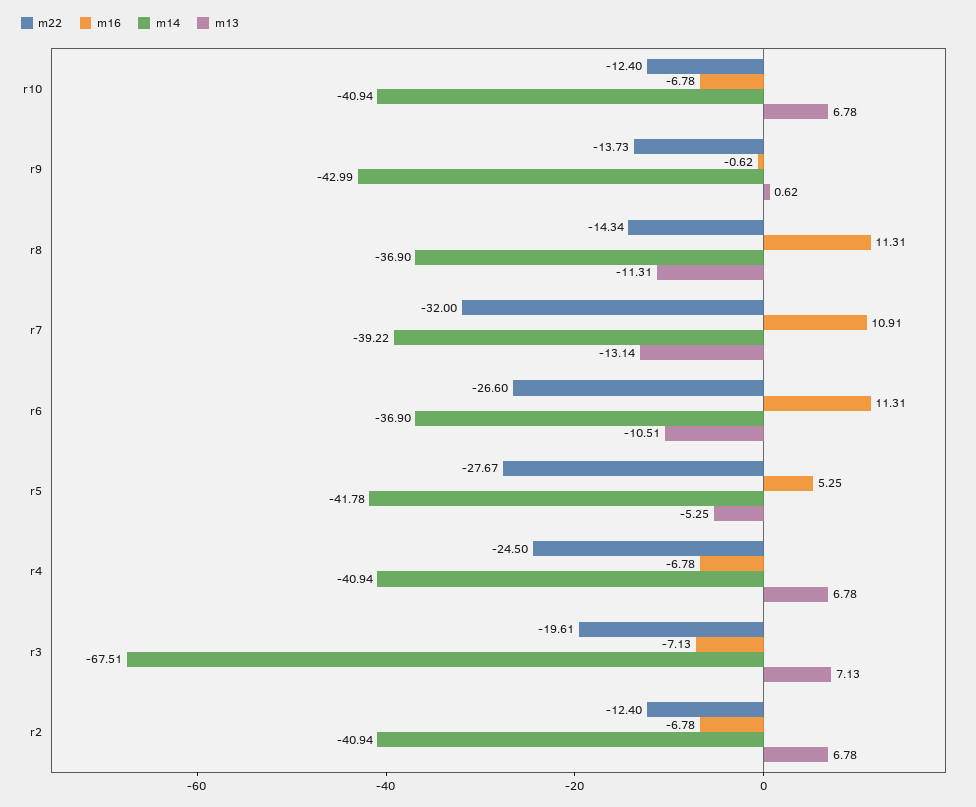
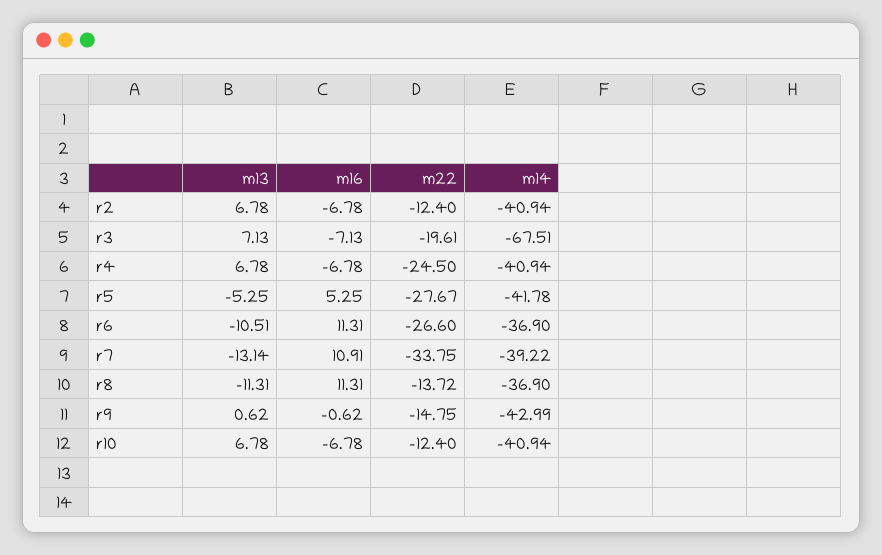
m22, r9: -13.73 -> -14.75
m22, r8: -14.34 -> -13.72
m22, r7: -32 -> -33.75

